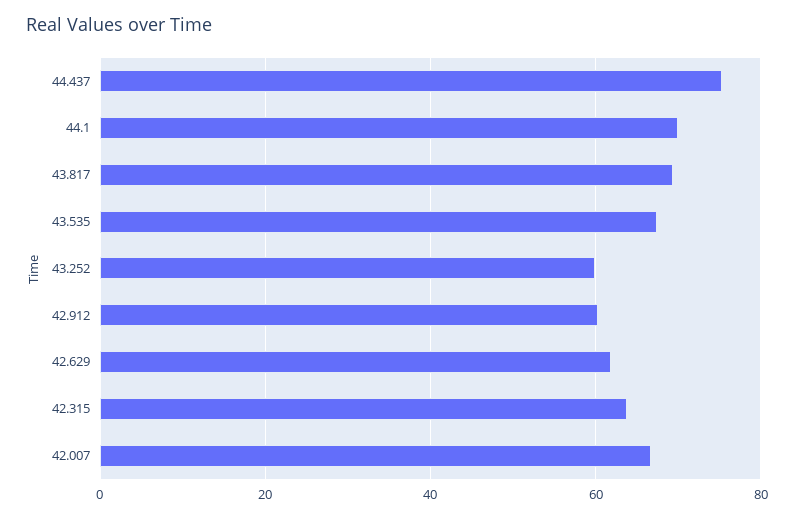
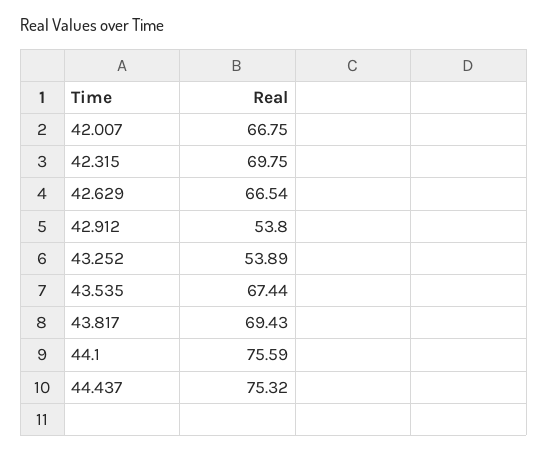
44.1: 70 -> 75.59
43.252: 60 -> 53.89
42.912: 60 -> 53.8
42.629: 62 -> 66.54
42.315: 64 -> 69.75

